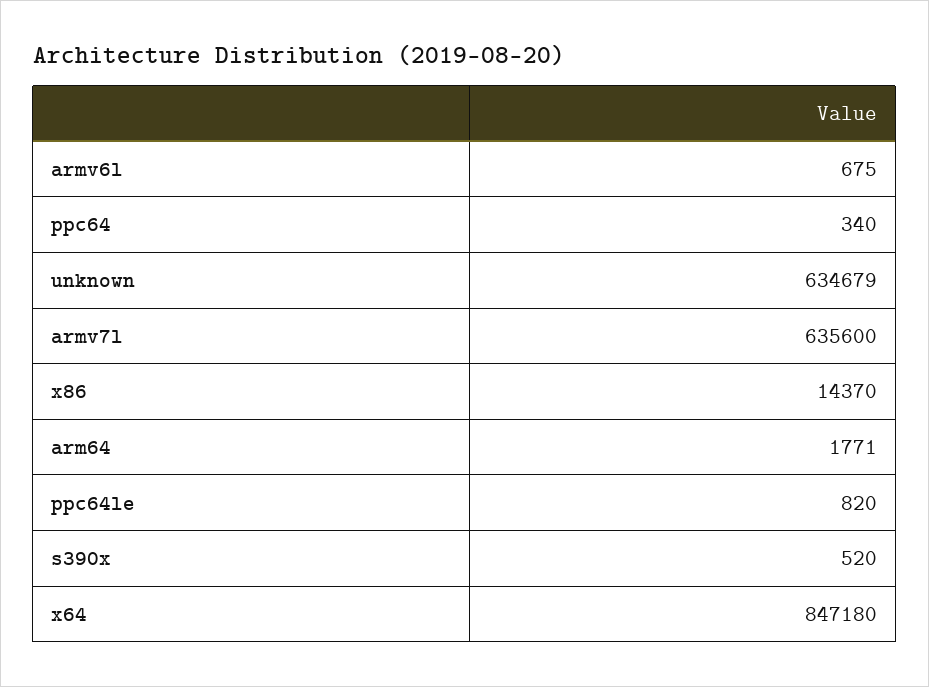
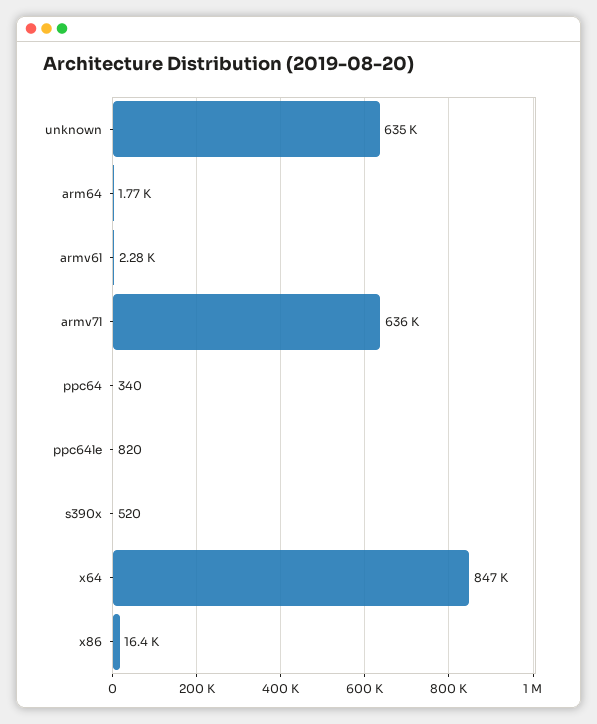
armv6l: 675 -> 2280
x86: 14370 -> 16400

